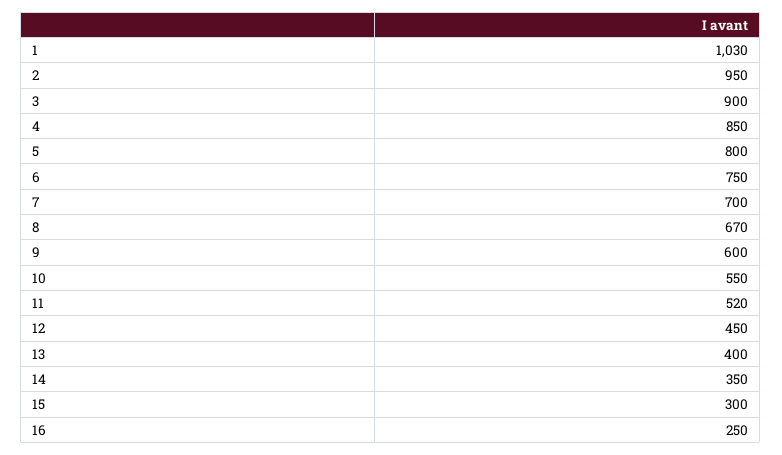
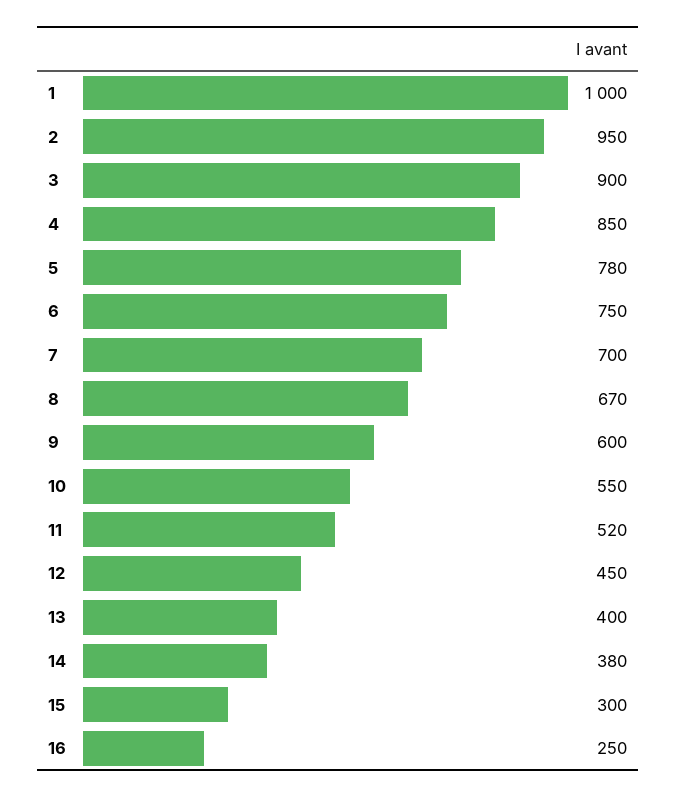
1: 1030 -> 1000
5: 800 -> 780
14: 350 -> 380

